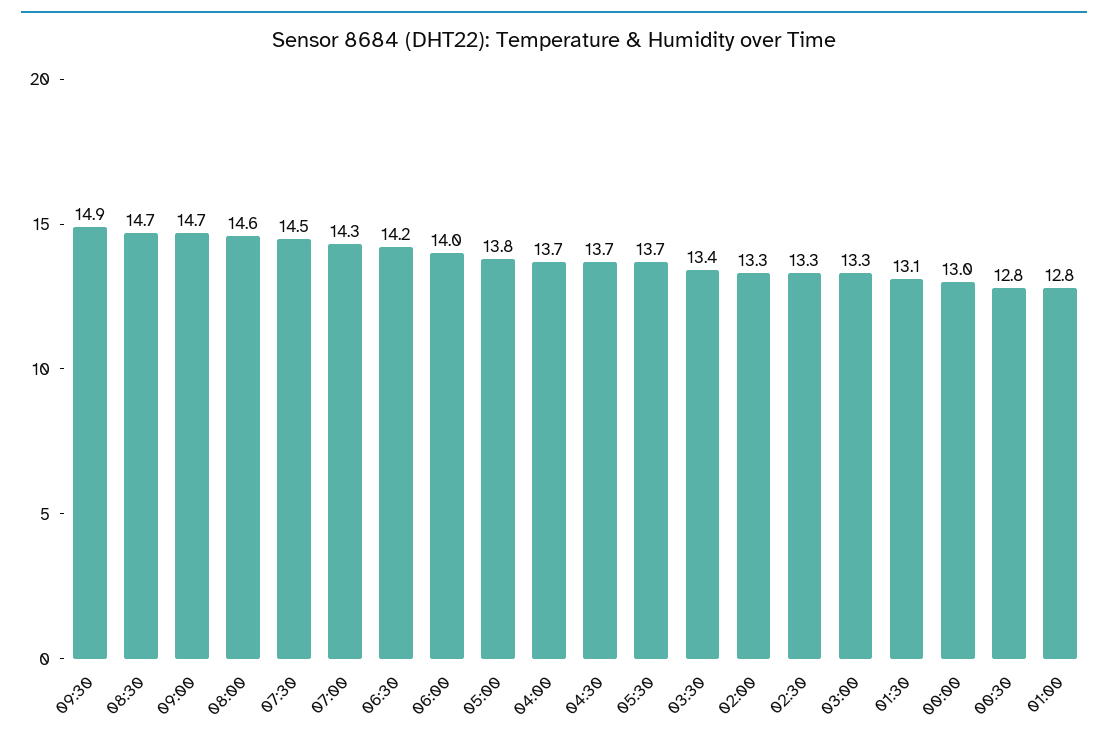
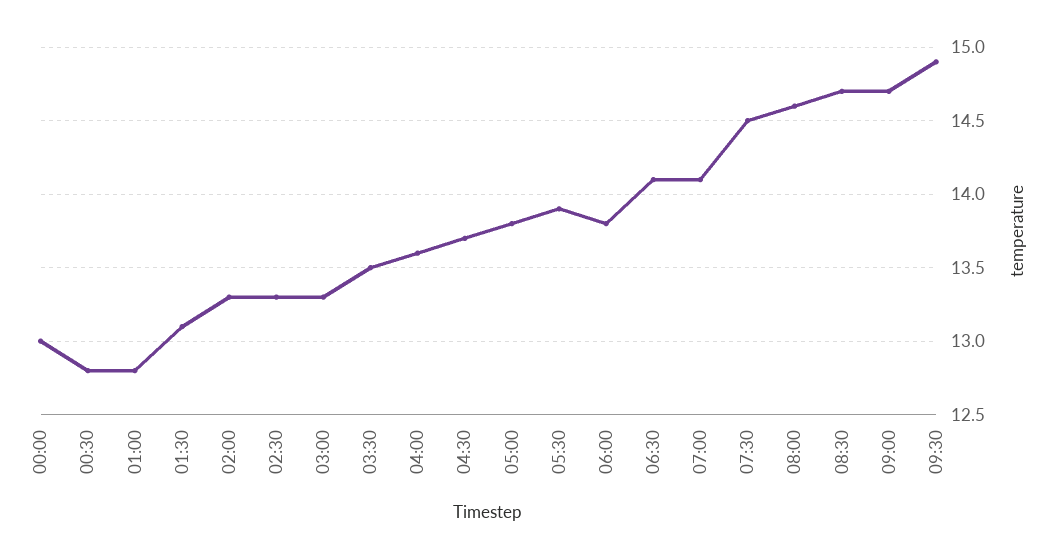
07:00: 14.3 -> 14.1
06:30: 14.2 -> 14.1
06:00: 14 -> 13.8
04:00: 13.7 -> 13.6
05:30: 13.7 -> 13.9
03:30: 13.4 -> 13.5

